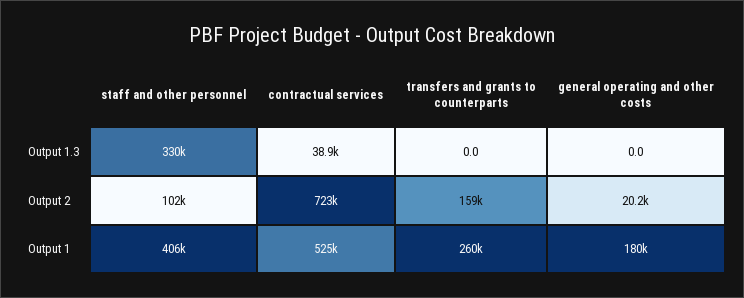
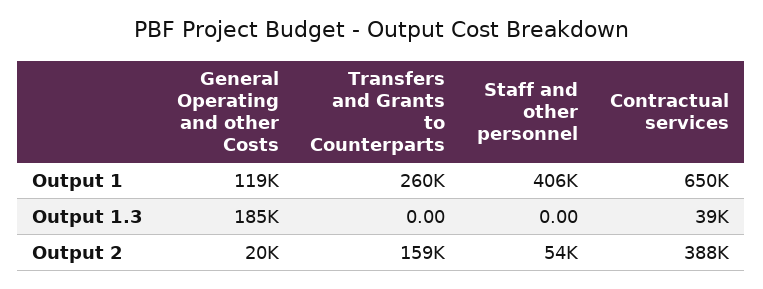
staff and other personnel, Output 1.3: 330000 -> 0
general operating and other costs, Output 1.3: 0 -> 185000
staff and other personnel, Output 2: 102000 -> 54000
contractual services, Output 2: 723000 -> 388000
contractual services, Output 1: 525000 -> 650000
general operating and other costs, Output 1: 180000 -> 119000

